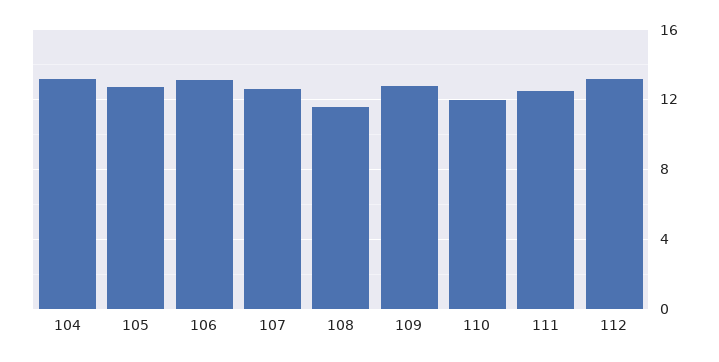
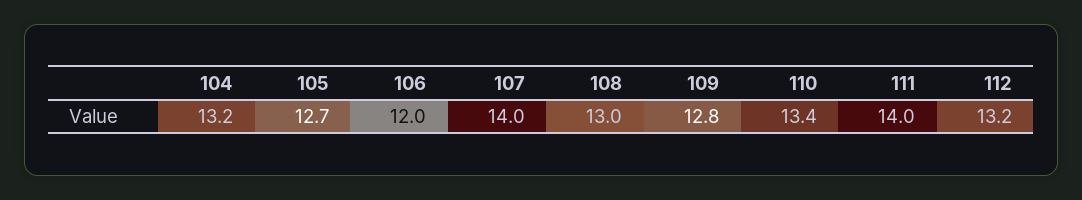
106: 13 -> 12
107: 12.5 -> 14
108: 11.5 -> 13
110: 12 -> 13.4
111: 12.5 -> 14

